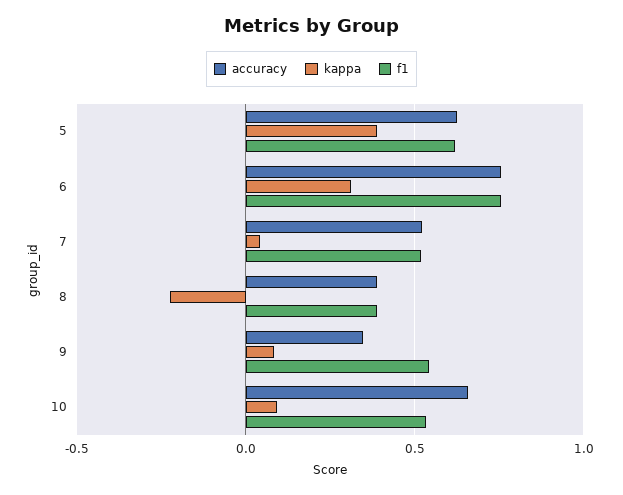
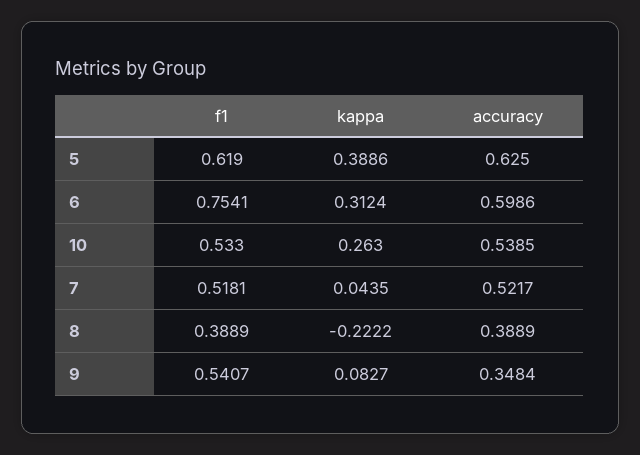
accuracy, 6: 0.75 -> 0.5986
accuracy, 10: 0.65 -> 0.5385
kappa, 10: 0.1 -> 0.263

